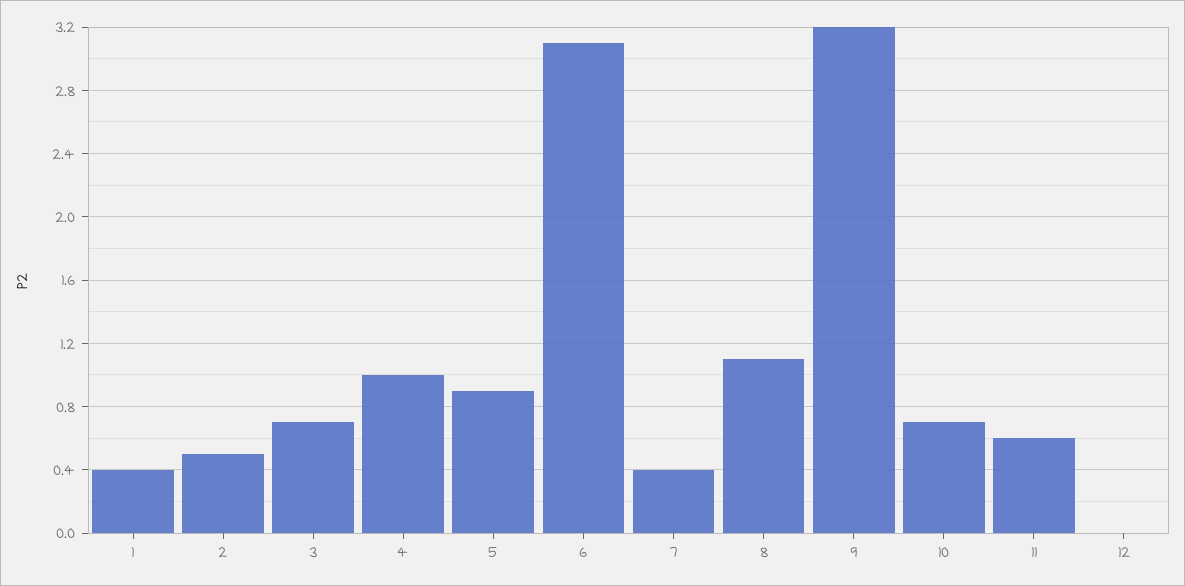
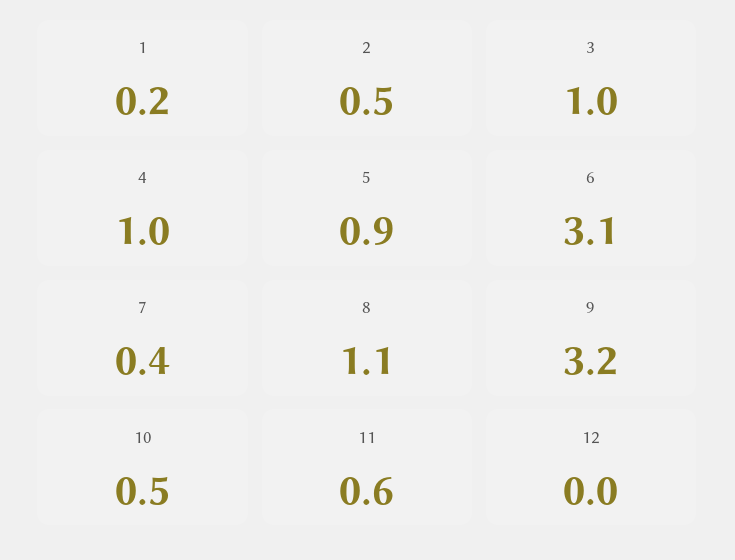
1: 0.4 -> 0.2
3: 0.7 -> 1
10: 0.7 -> 0.5

